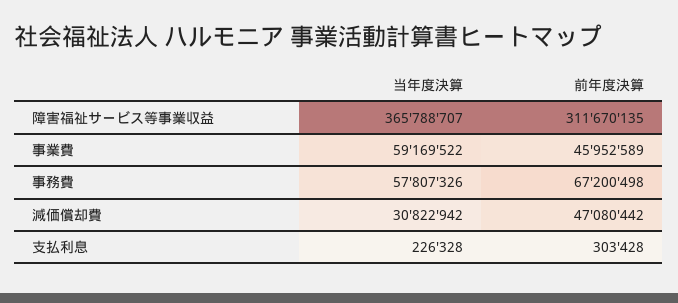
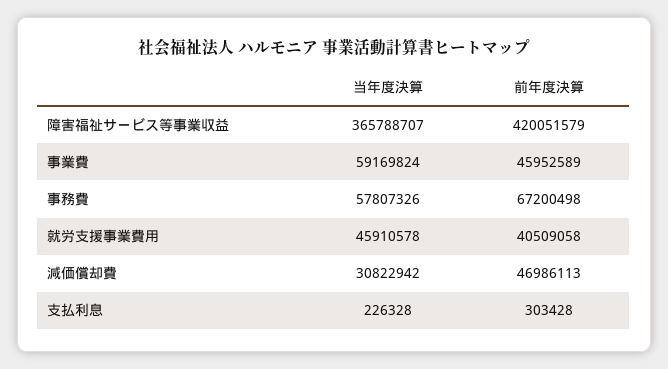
前年度決算, 障害福祉サービス等事業収益: 311670135 -> 420051579
当年度決算, 事業費: 59169522 -> 59169824
前年度決算, 減価償却費: 47080442 -> 46986113
当年度決算, 就労支援事業費用: none -> 45910578
前年度決算, 就労支援事業費用: none -> 40509058

